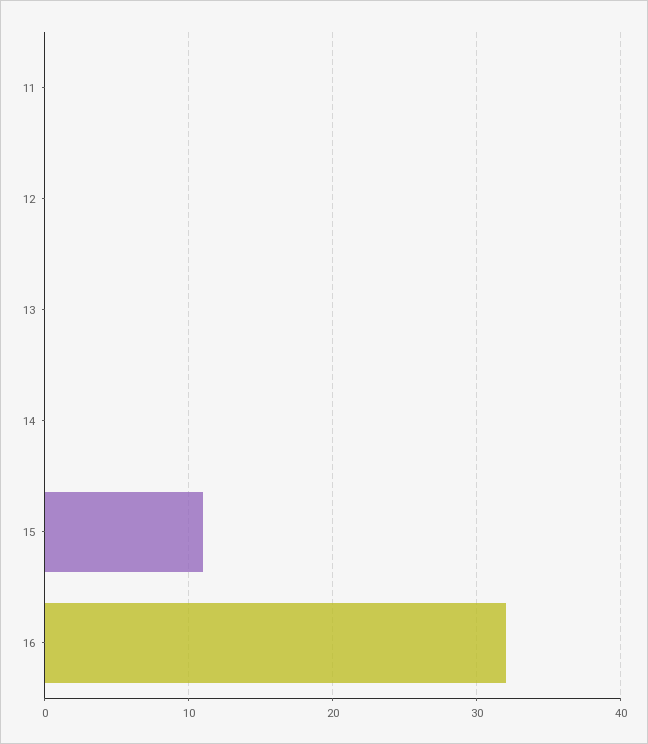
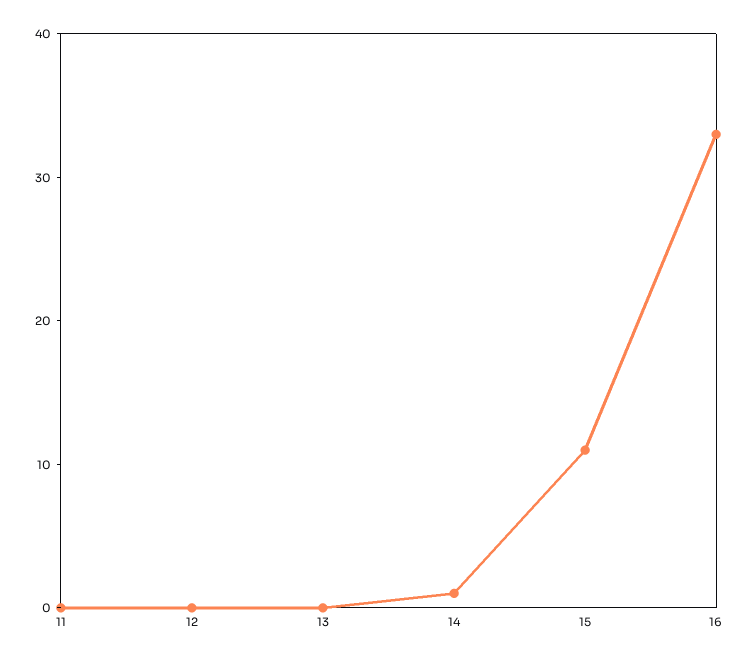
14: 0 -> 1
16: 32 -> 33

